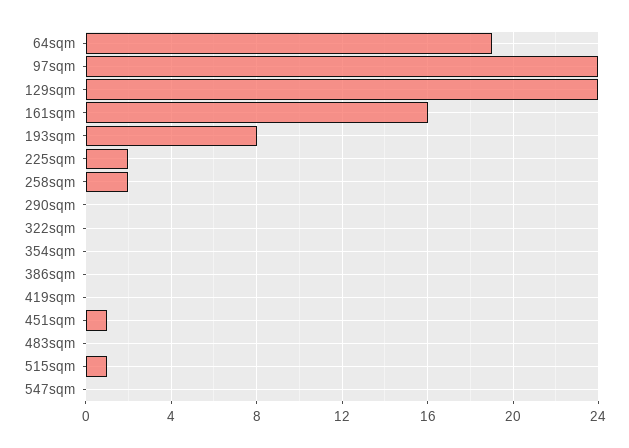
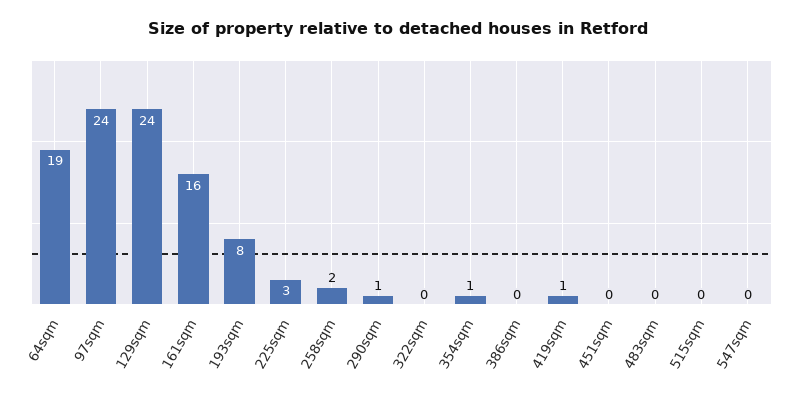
225sqm: 2 -> 3
290sqm: 0 -> 1
354sqm: 0 -> 1
419sqm: 0 -> 1
451sqm: 1 -> 0
515sqm: 1 -> 0

